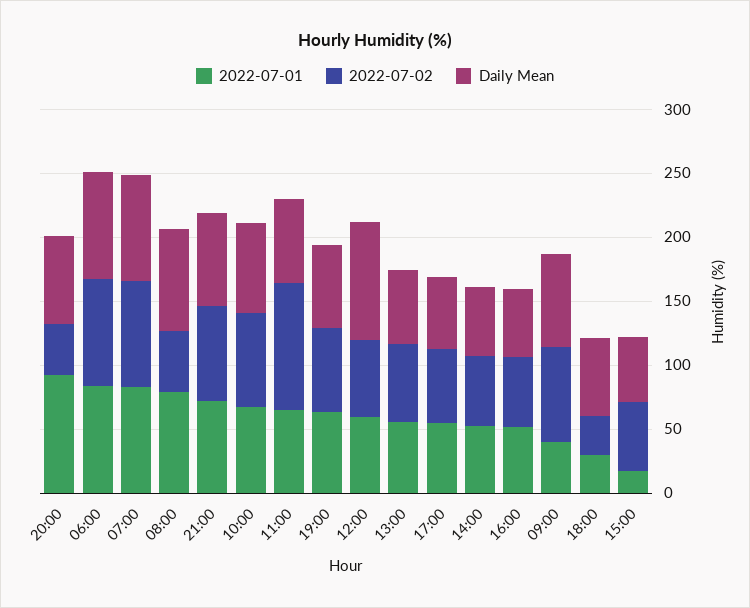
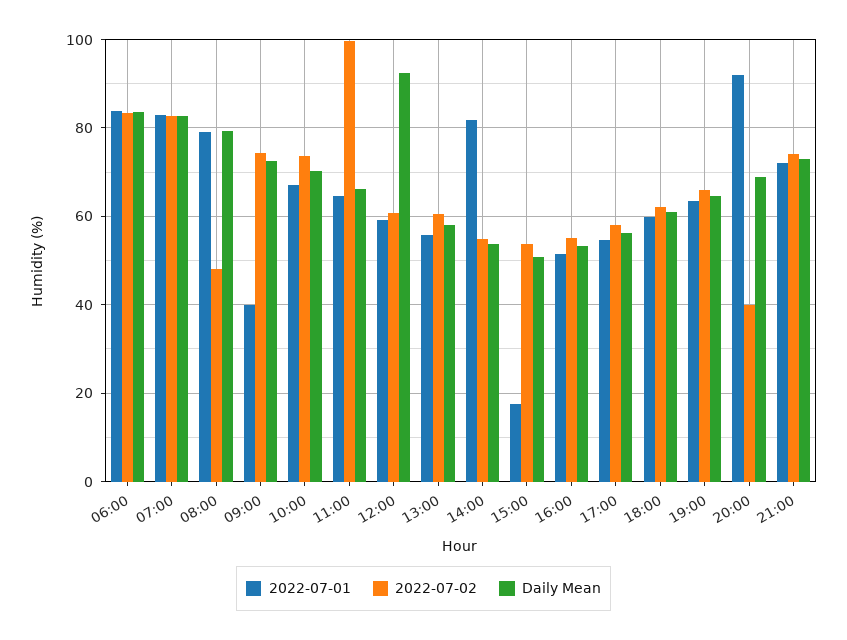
2022-07-01, 14:00: 50 -> 82
2022-07-01, 18:00: 30 -> 60
2022-07-02, 18:00: 30 -> 62

